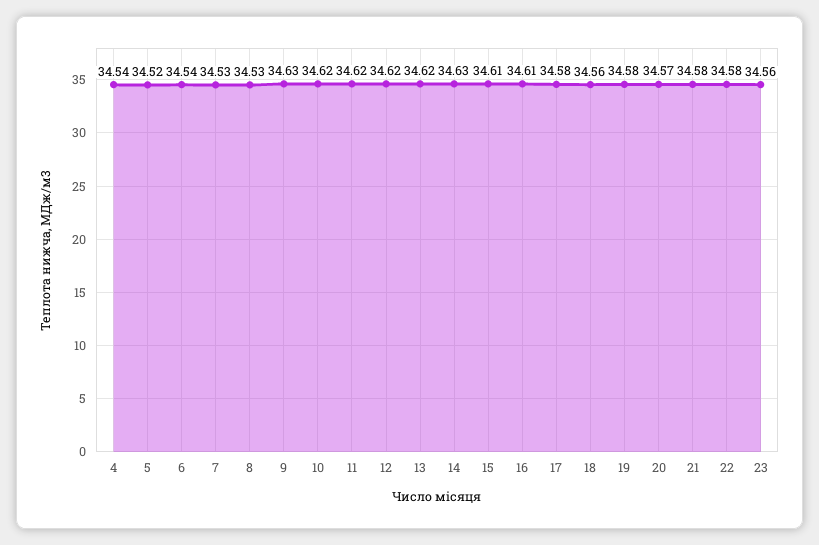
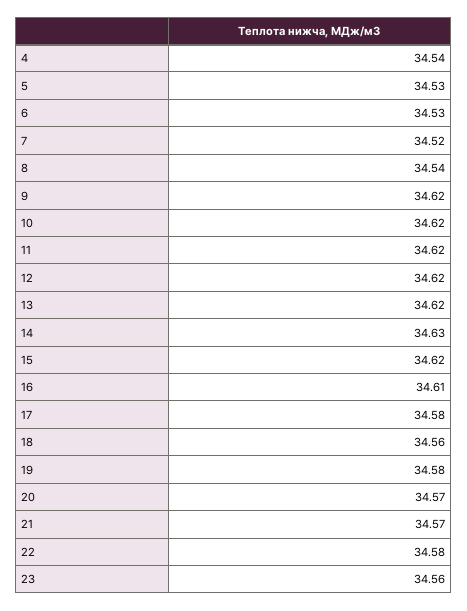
5: 34.52 -> 34.53
6: 34.54 -> 34.53
7: 34.53 -> 34.52
8: 34.53 -> 34.54
9: 34.63 -> 34.62
15: 34.61 -> 34.62
21: 34.58 -> 34.57

